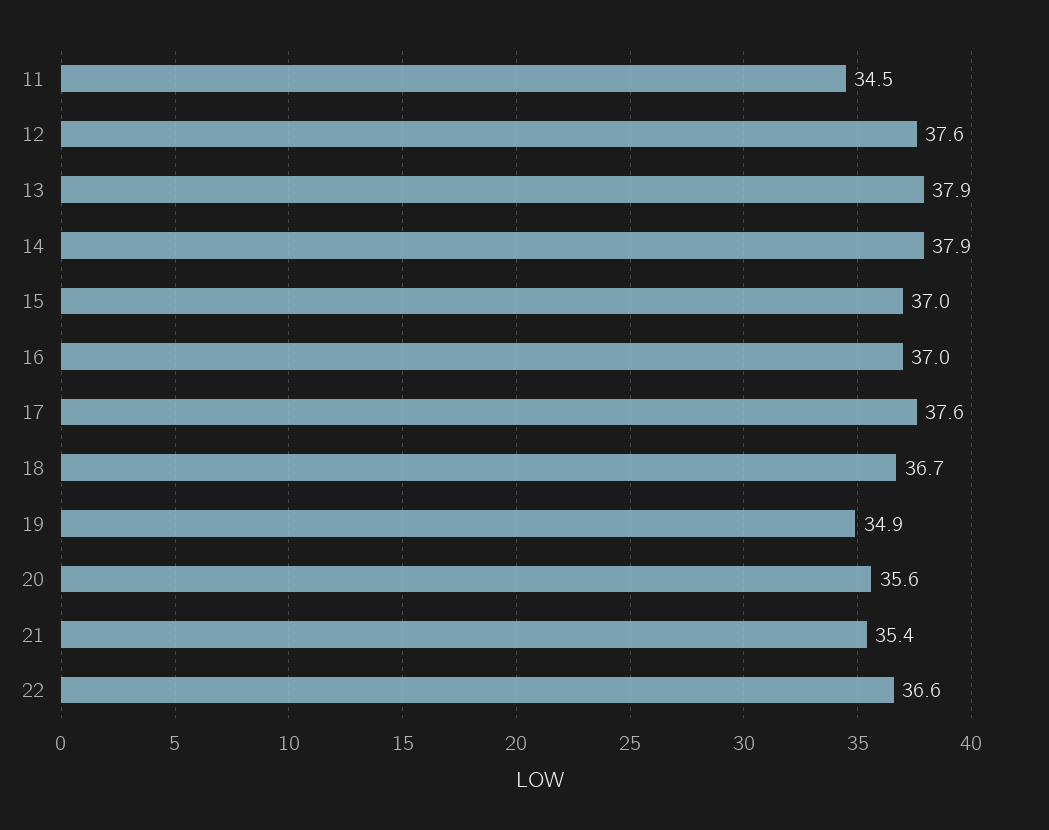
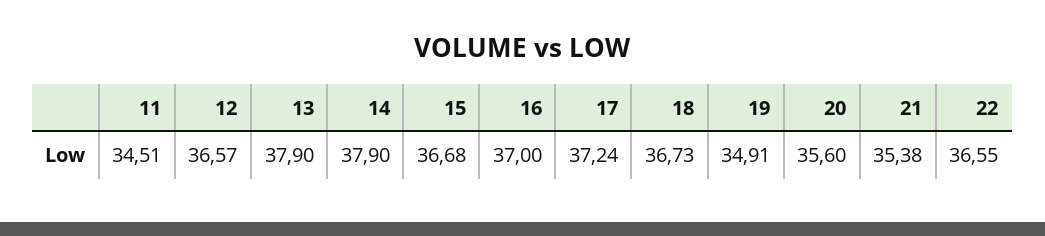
12: 37.6 -> 36.57
15: 37 -> 36.68
17: 37.6 -> 37.24

